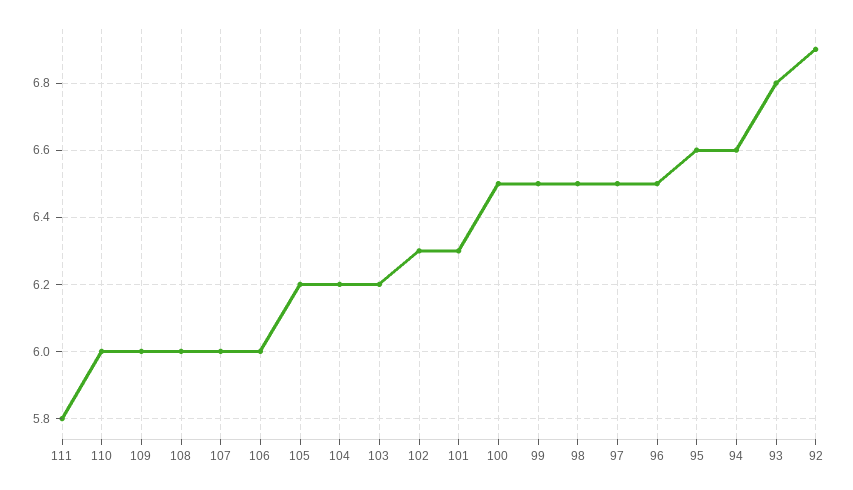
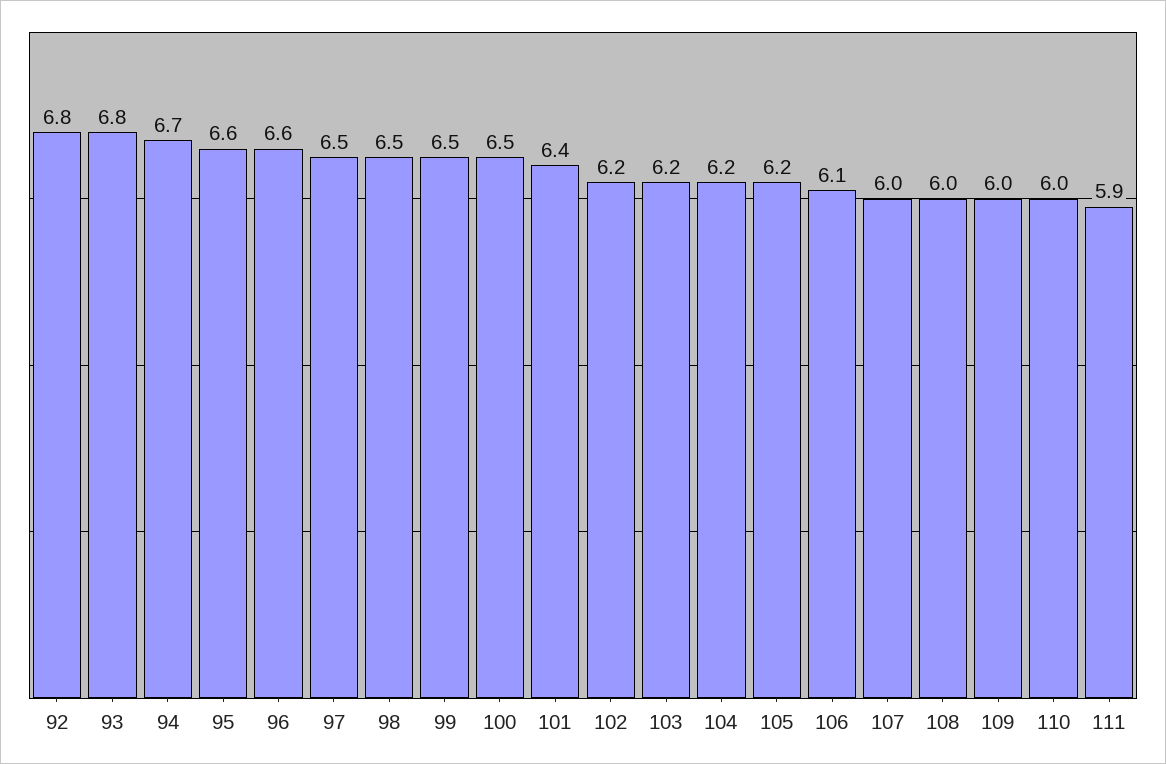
111: 5.8 -> 5.9
106: 6 -> 6.1
102: 6.3 -> 6.2
101: 6.3 -> 6.4
96: 6.5 -> 6.6
94: 6.6 -> 6.7
92: 6.9 -> 6.8

